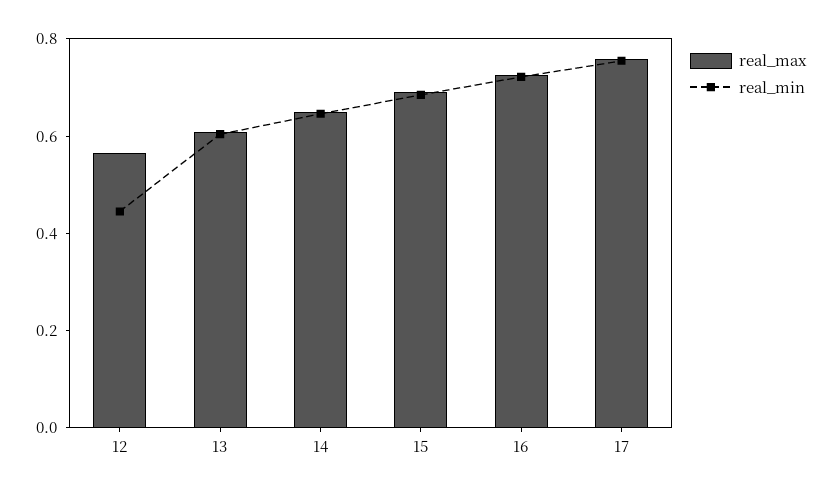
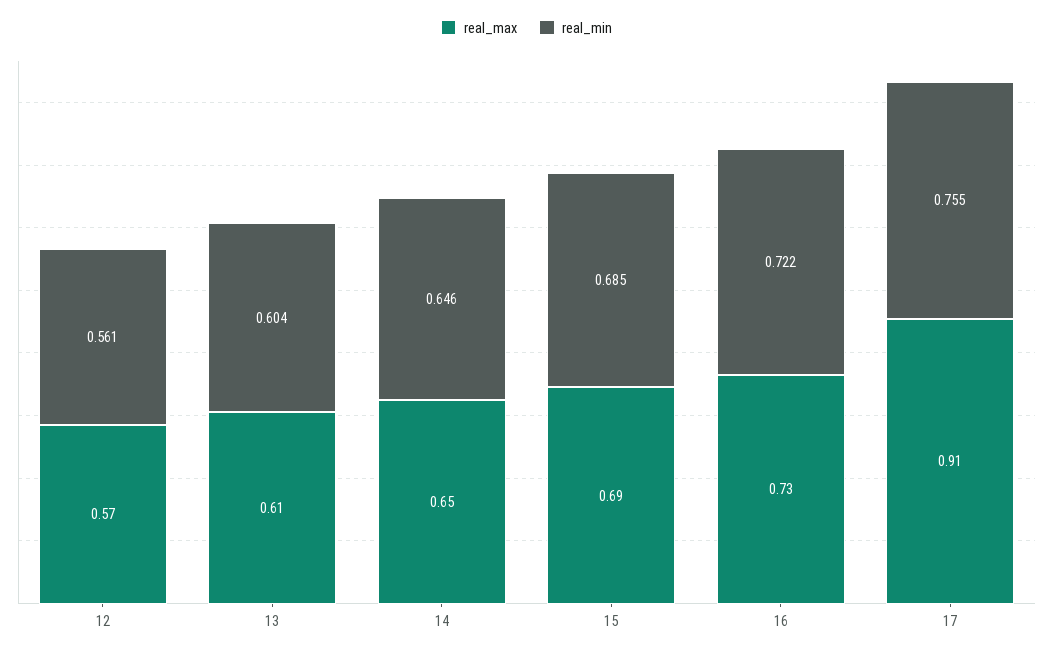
real_min, 12: 0.45 -> 0.561
real_max, 17: 0.75 -> 0.91

